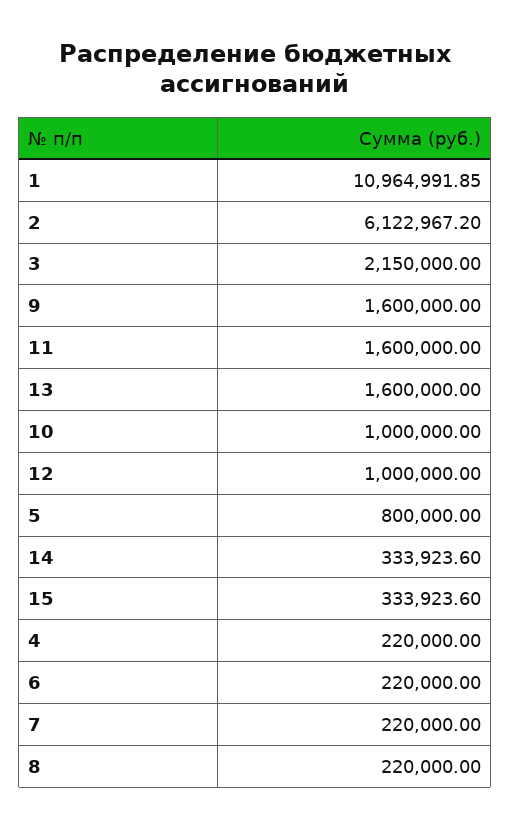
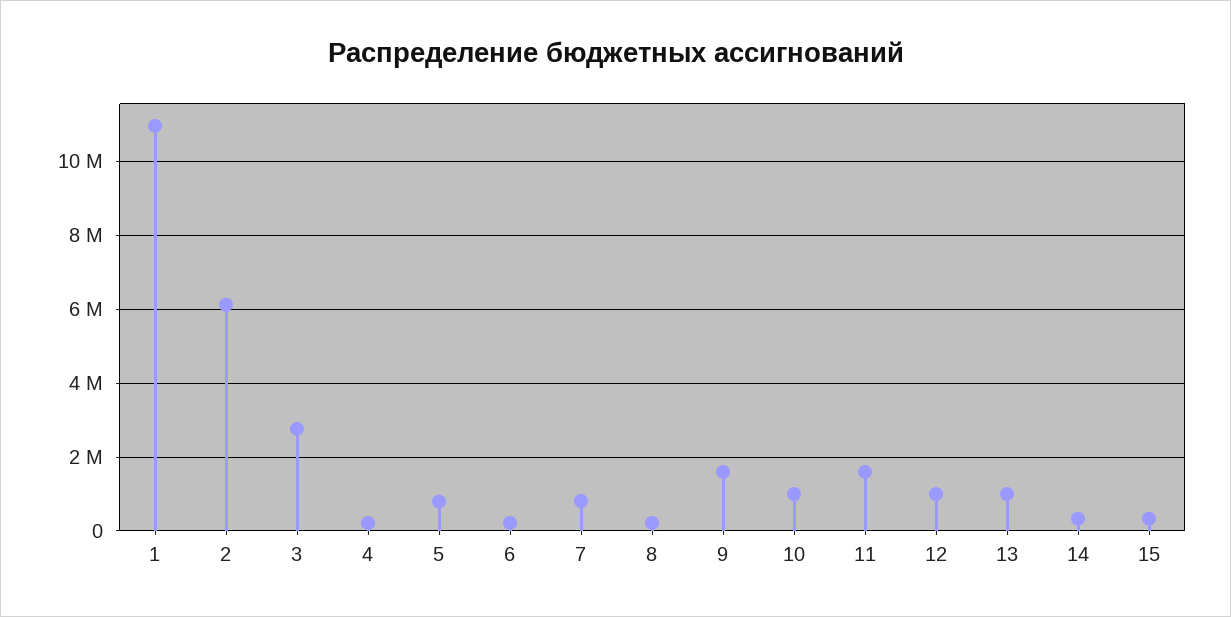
3: 2150000 -> 2800000
13: 1600000 -> 1000000
7: 220000 -> 800000

